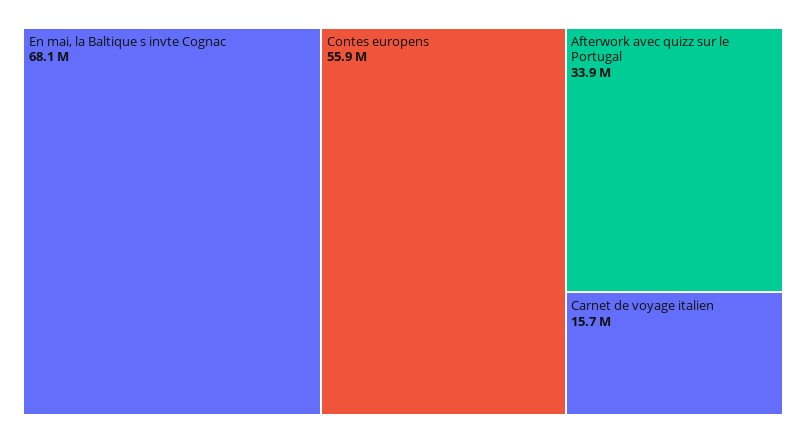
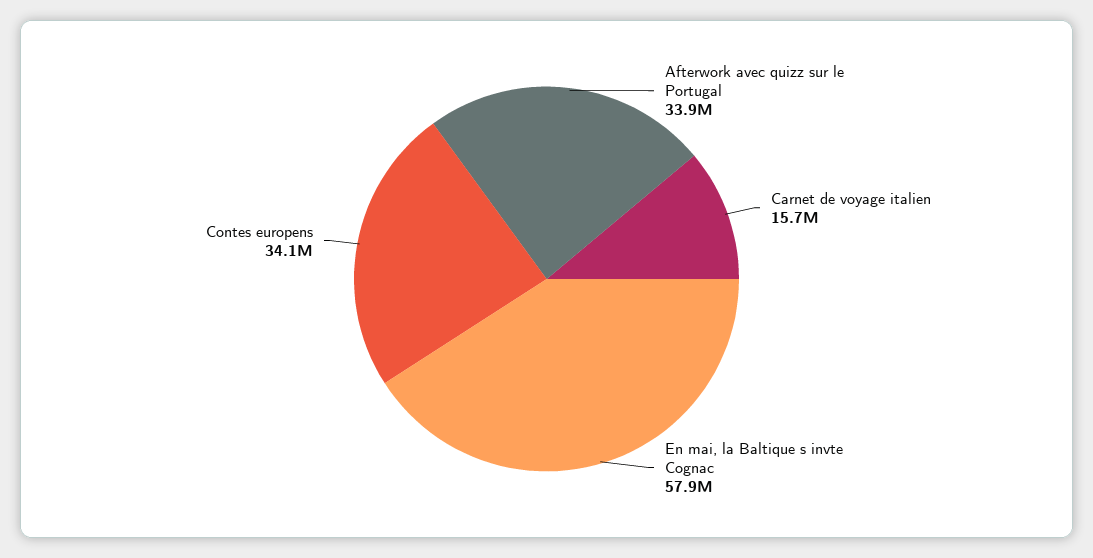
En mai, la Baltique s invte Cognac: 68100000 -> 57900000
Contes europens: 55900000 -> 34100000

